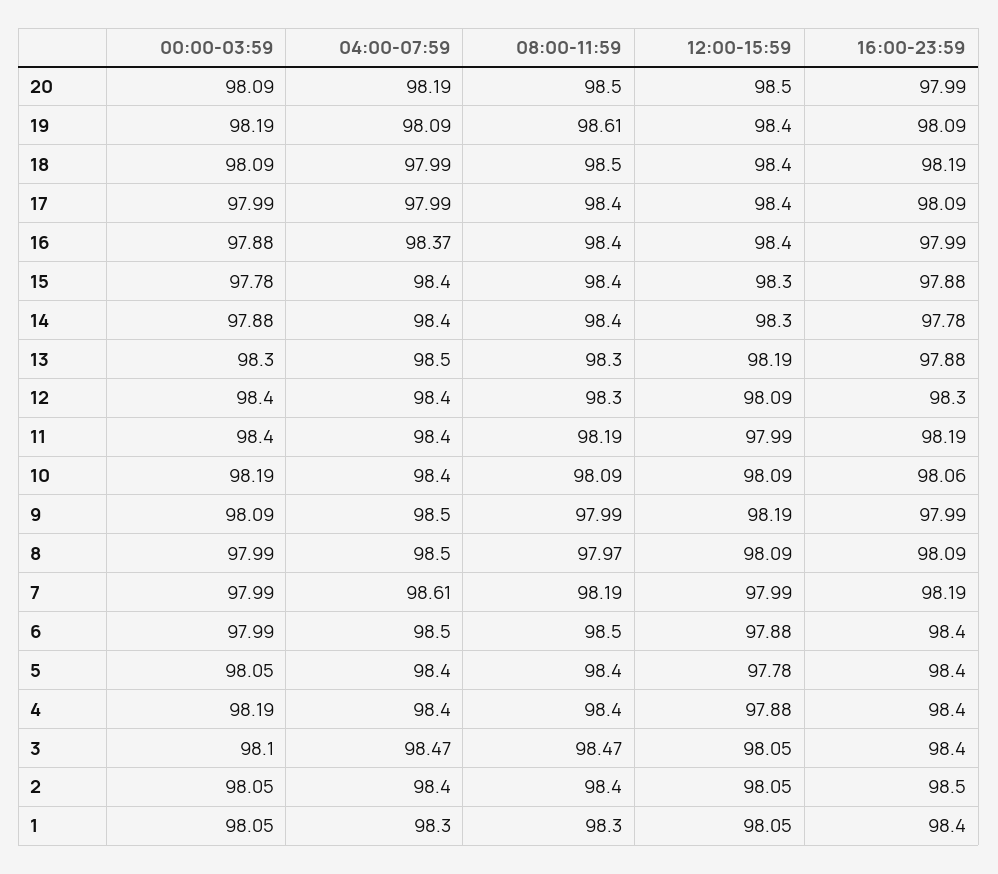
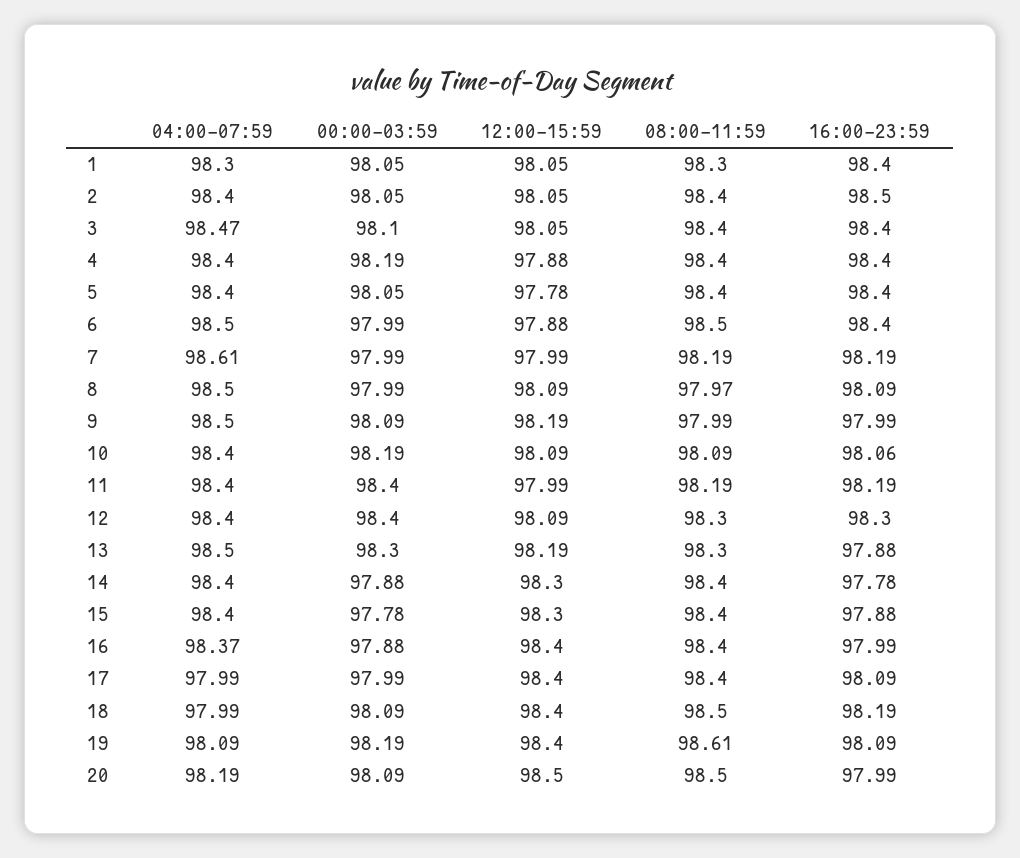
08:00-11:59, 3: 98.47 -> 98.4

